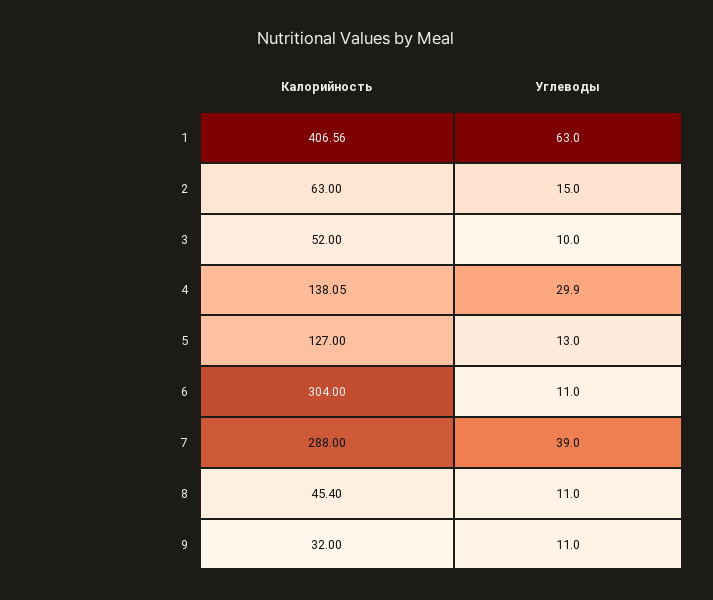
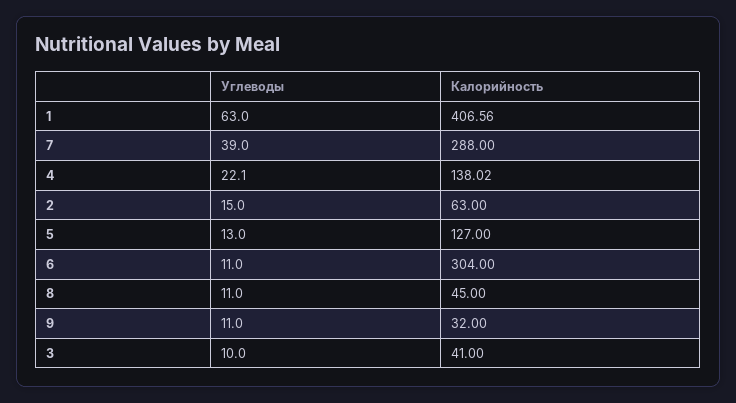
Калорийность, 3: 52 -> 41
Калорийность, 4: 138.05 -> 138.02
Углеводы, 4: 29.9 -> 22.1
Калорийность, 8: 45.4 -> 45

